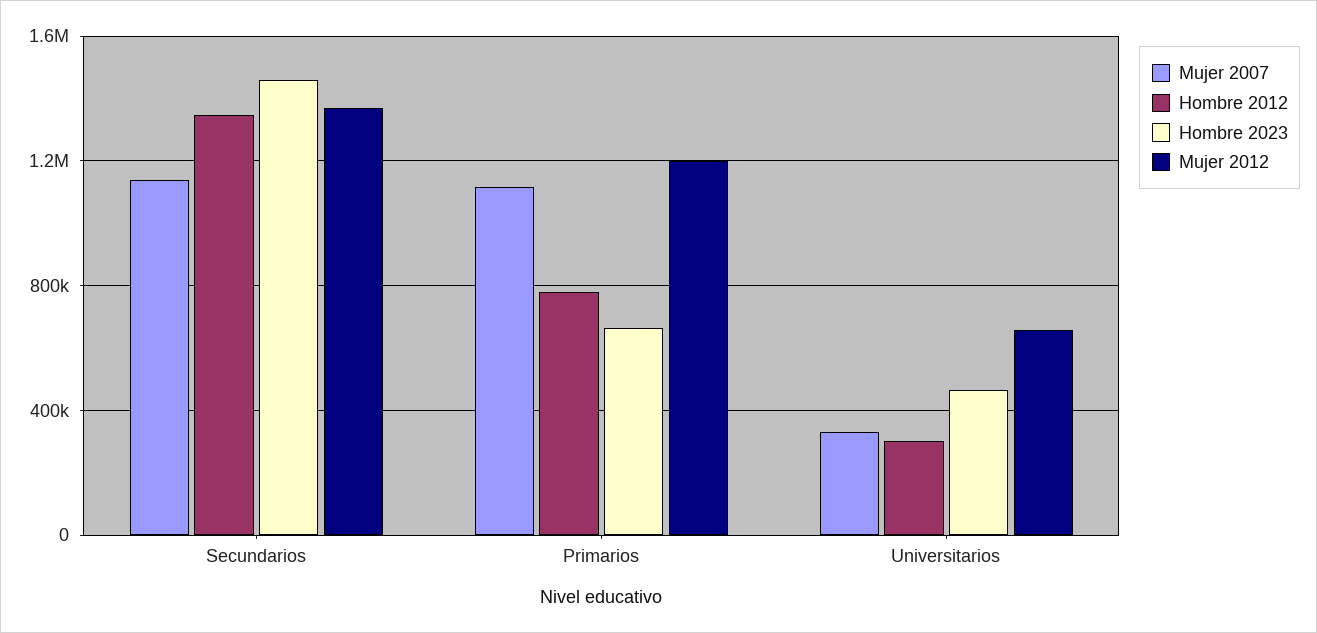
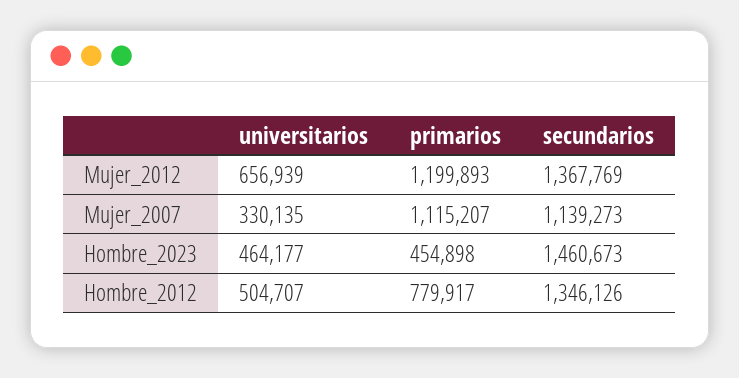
Hombre 2023, Primarios: 650000 -> 454898
Hombre 2012, Universitarios: 300000 -> 504707

